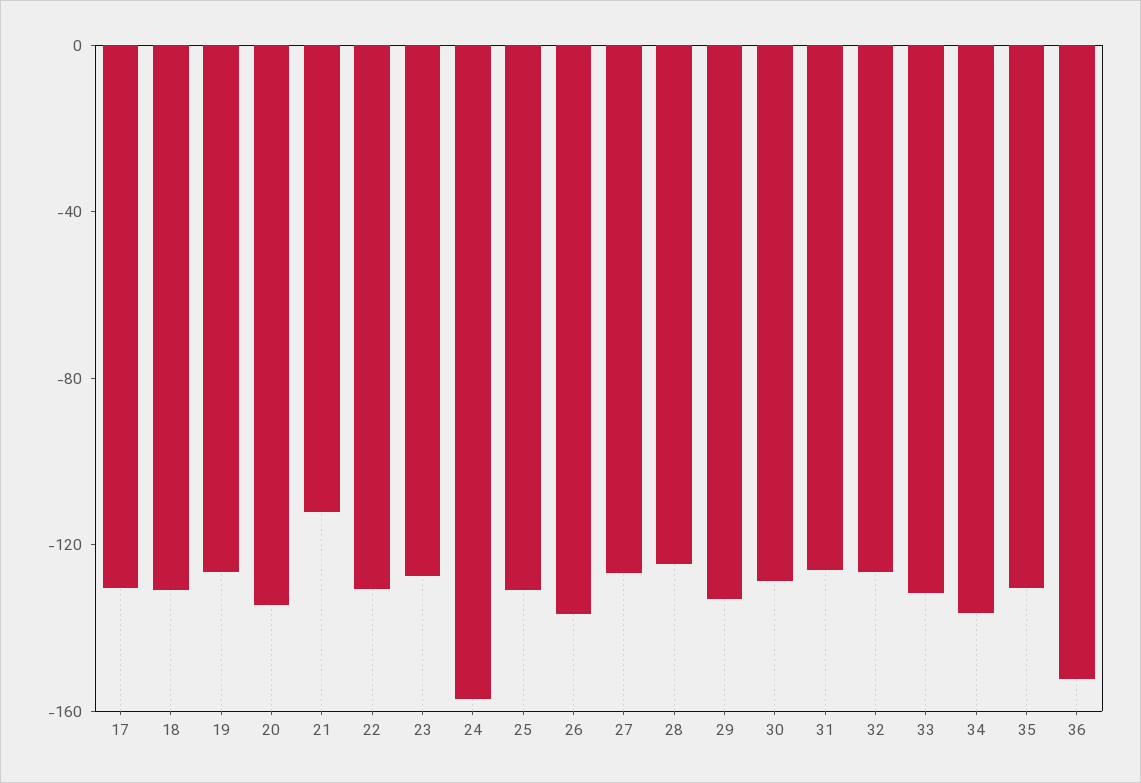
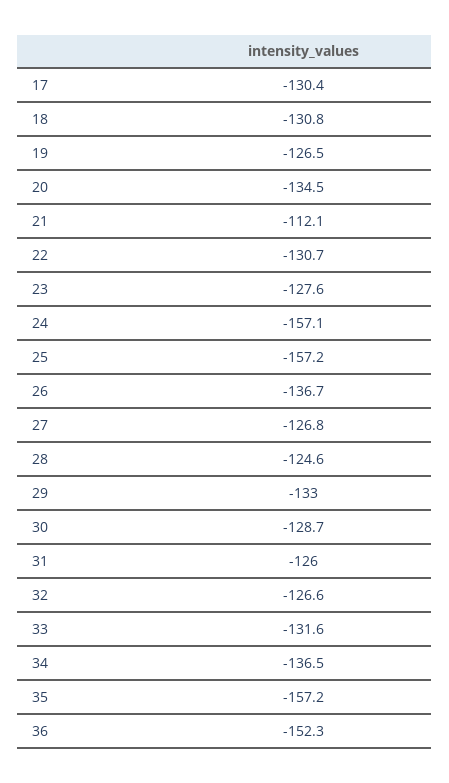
25: -130 -> -157.2
35: -130 -> -157.2

